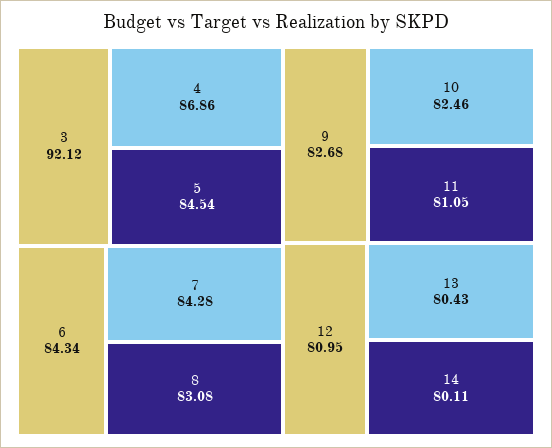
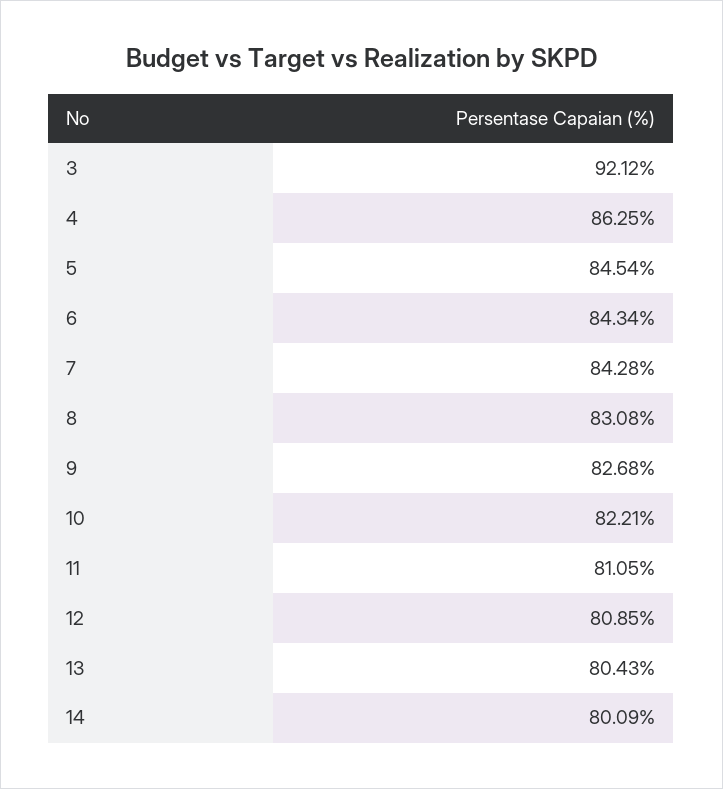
4: 86.86 -> 86.25
10: 82.46 -> 82.21
12: 80.95 -> 80.85
14: 80.11 -> 80.09

